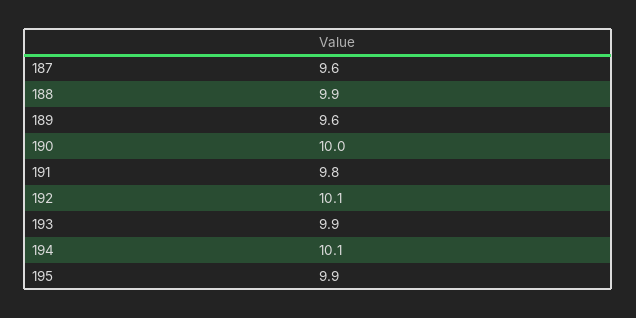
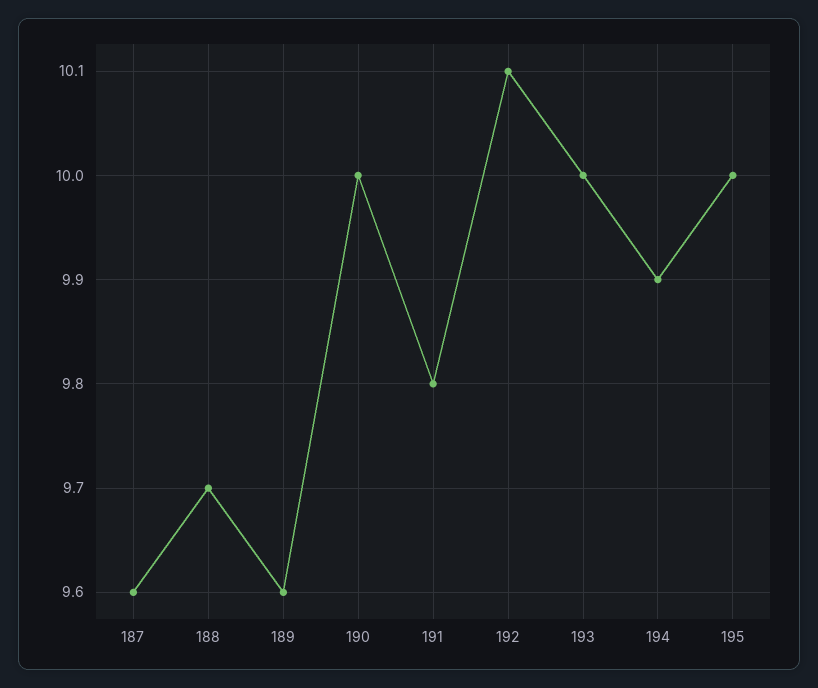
188: 9.9 -> 9.7
193: 9.9 -> 10
194: 10.1 -> 9.9
195: 9.9 -> 10

